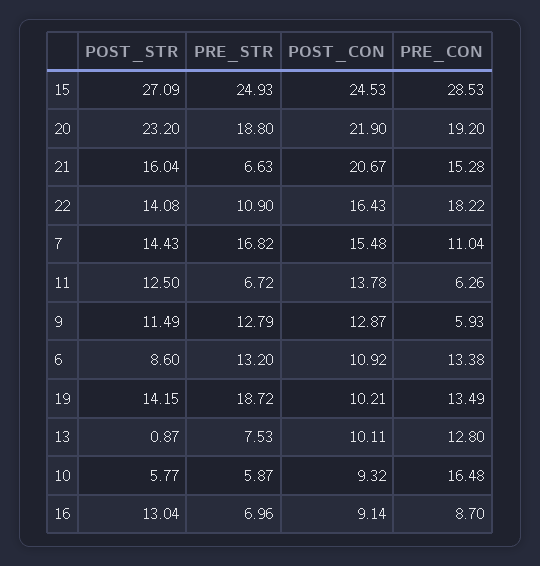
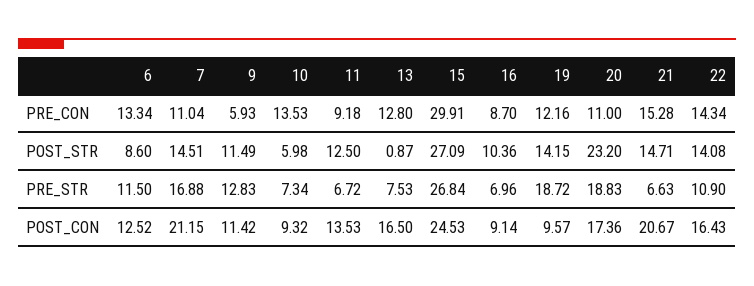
PRE_STR, 15: 24.93 -> 26.84
PRE_CON, 15: 28.53 -> 29.91
PRE_STR, 20: 18.8 -> 18.83
POST_CON, 20: 21.9 -> 17.36
PRE_CON, 20: 19.2 -> 11
POST_STR, 21: 16.04 -> 14.71
PRE_CON, 22: 18.22 -> 14.34
POST_STR, 7: 14.43 -> 14.51
PRE_STR, 7: 16.82 -> 16.88
POST_CON, 7: 15.48 -> 21.15
POST_CON, 11: 13.78 -> 13.53
PRE_CON, 11: 6.26 -> 9.18
PRE_STR, 9: 12.79 -> 12.83
POST_CON, 9: 12.87 -> 11.42
PRE_STR, 6: 13.2 -> 11.5
POST_CON, 6: 10.92 -> 12.52
PRE_CON, 6: 13.38 -> 13.34
POST_CON, 19: 10.21 -> 9.57
PRE_CON, 19: 13.49 -> 12.16
POST_CON, 13: 10.11 -> 16.5
POST_STR, 10: 5.77 -> 5.98
PRE_STR, 10: 5.87 -> 7.34
PRE_CON, 10: 16.48 -> 13.53
POST_STR, 16: 13.04 -> 10.36

